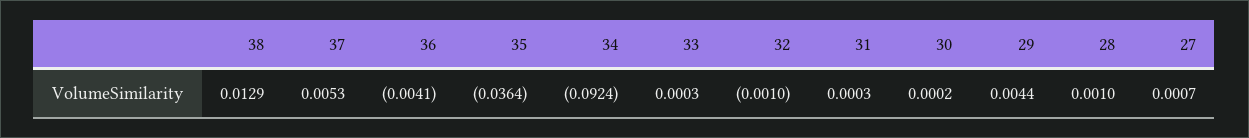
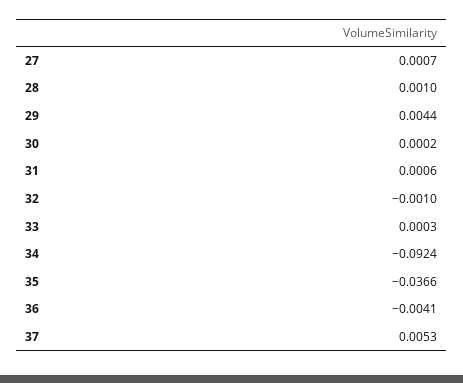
38: 0.0129 -> none
35: -0.0364 -> -0.0366
31: 0.0003 -> 0.0006

